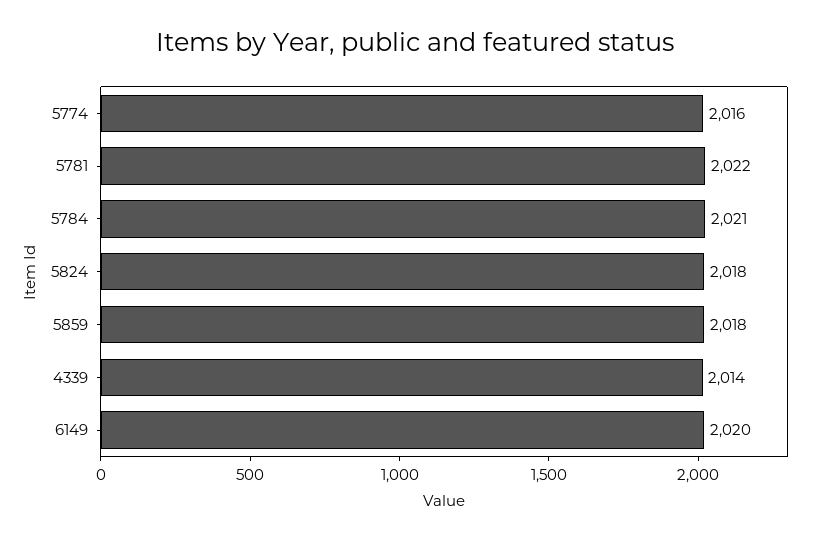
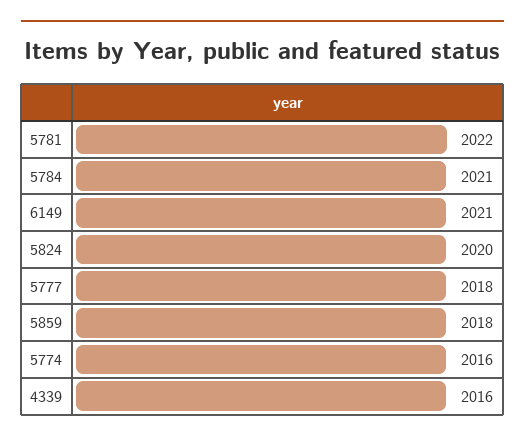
5824: 2018 -> 2020
4339: 2014 -> 2016
6149: 2020 -> 2021
5777: none -> 2018

